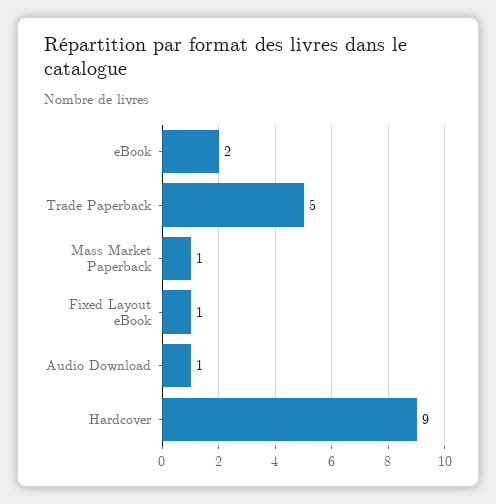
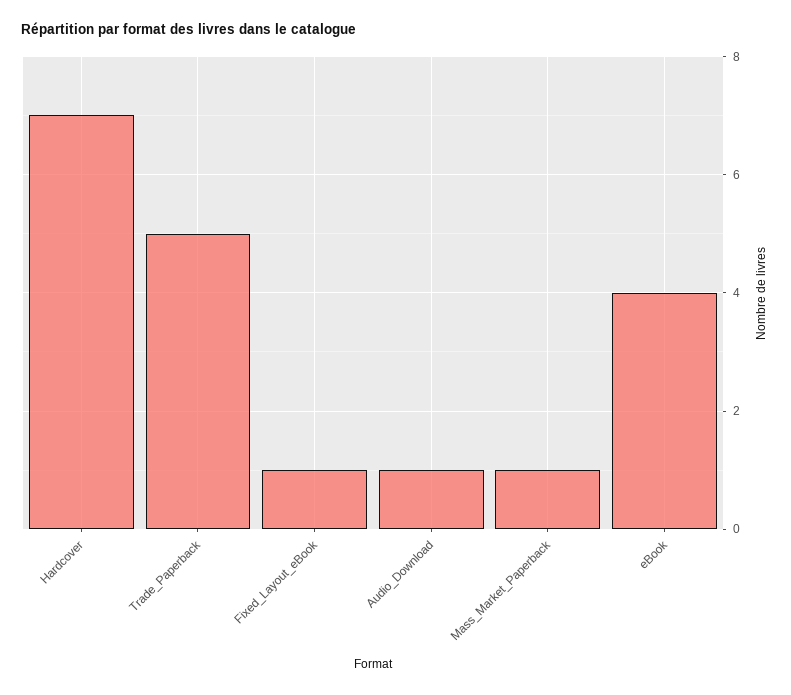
eBook: 2 -> 4
Hardcover: 9 -> 7

